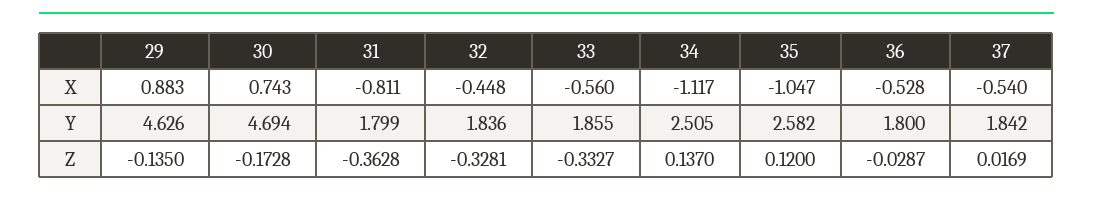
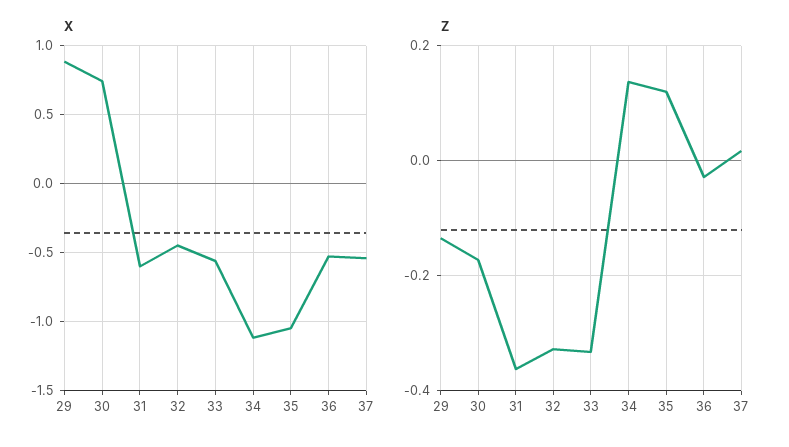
X, 31: -0.811 -> -0.6
Y, 29: 4.626 -> none
Y, 30: 4.694 -> none
Y, 31: 1.799 -> none
Y, 32: 1.836 -> none
Y, 33: 1.855 -> none
Y, 34: 2.505 -> none
Y, 35: 2.582 -> none
Y, 36: 1.8 -> none
Y, 37: 1.842 -> none

